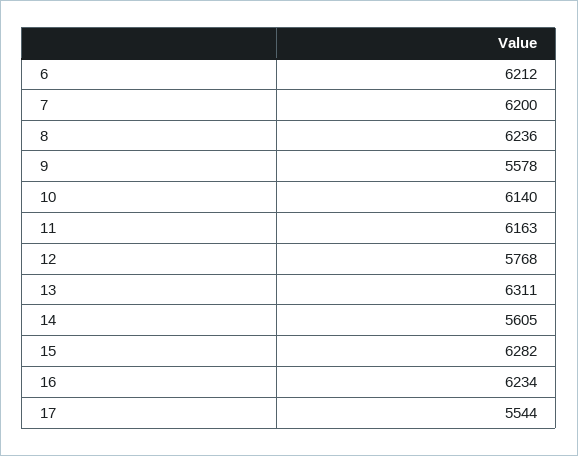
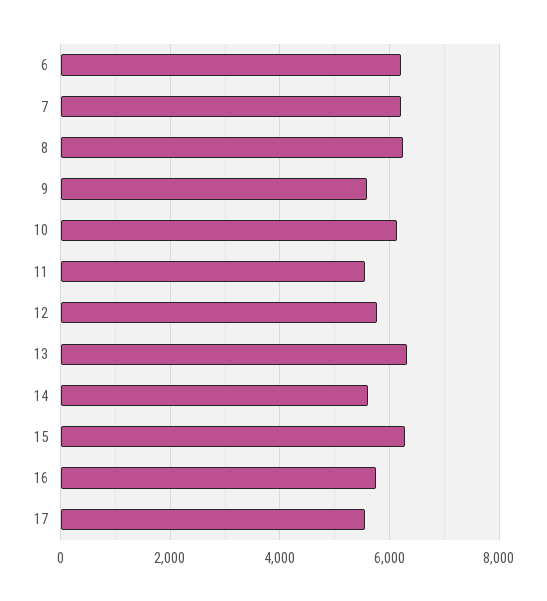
11: 6163 -> 5600
16: 6234 -> 5800

